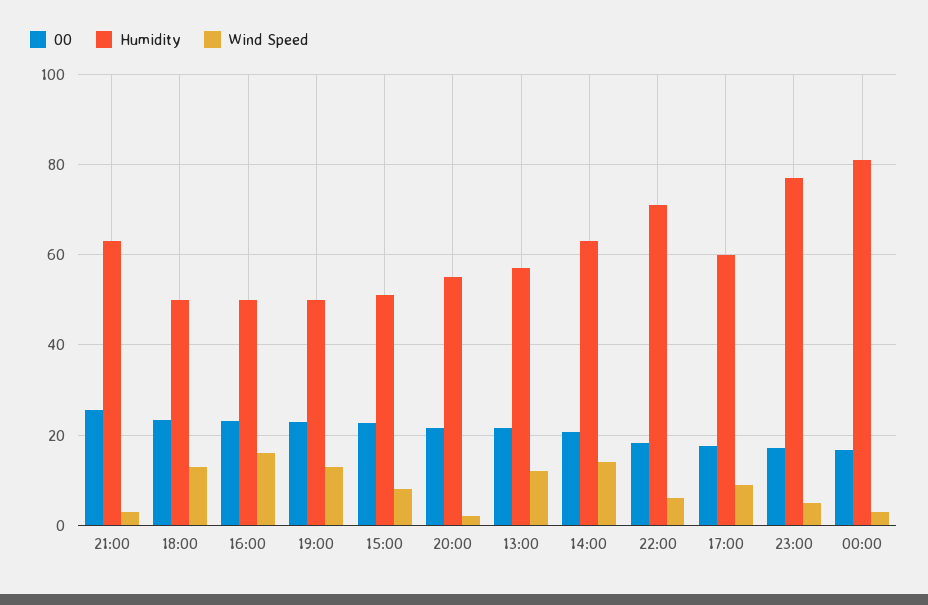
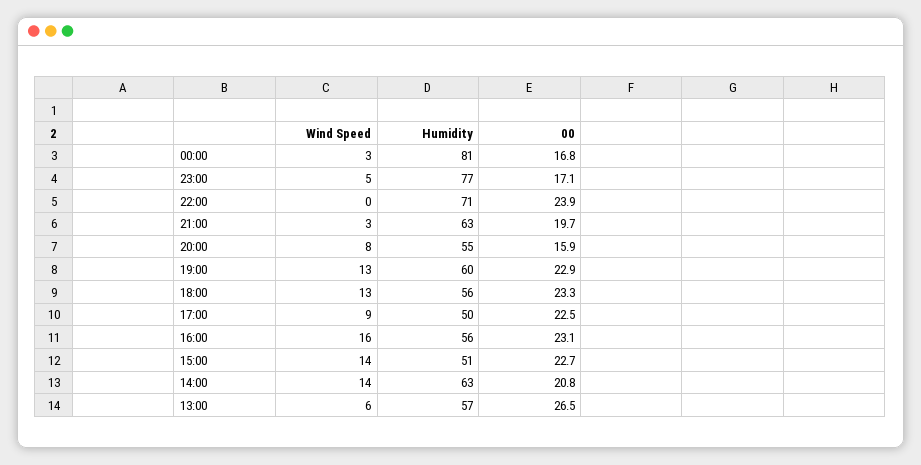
00, 21:00: 26 -> 19.7
Humidity, 18:00: 50 -> 56
Humidity, 16:00: 50 -> 56
Humidity, 19:00: 50 -> 60
Wind Speed, 15:00: 8 -> 14
00, 20:00: 22 -> 15.9
Wind Speed, 20:00: 2 -> 8
00, 13:00: 22 -> 26.5
Wind Speed, 13:00: 12 -> 6
00, 22:00: 18 -> 23.9
Wind Speed, 22:00: 6 -> 0
00, 17:00: 18 -> 22.5
Humidity, 17:00: 60 -> 50

